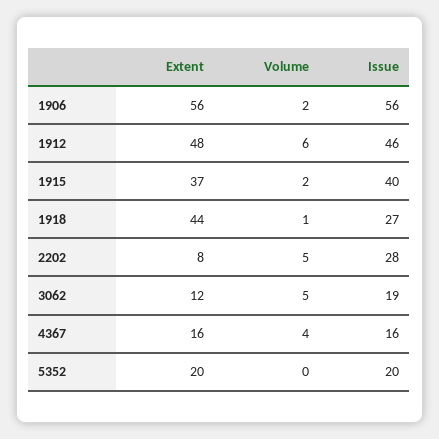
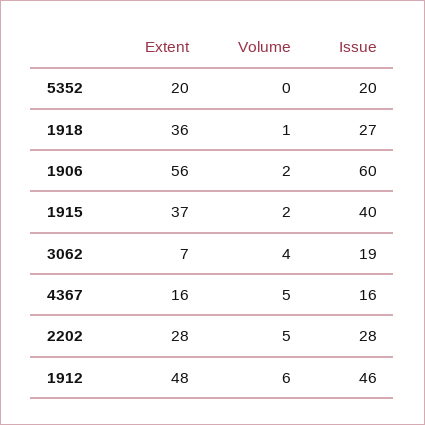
Issue, 1906: 56 -> 60
Extent, 1918: 44 -> 36
Extent, 2202: 8 -> 28
Extent, 3062: 12 -> 7
Volume, 3062: 5 -> 4
Volume, 4367: 4 -> 5

